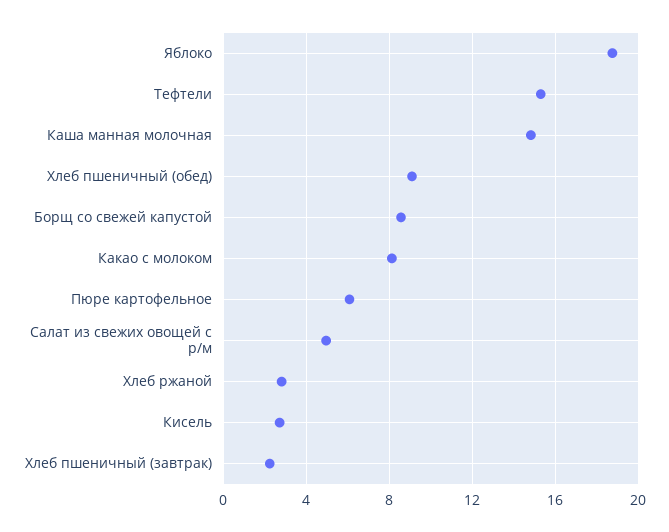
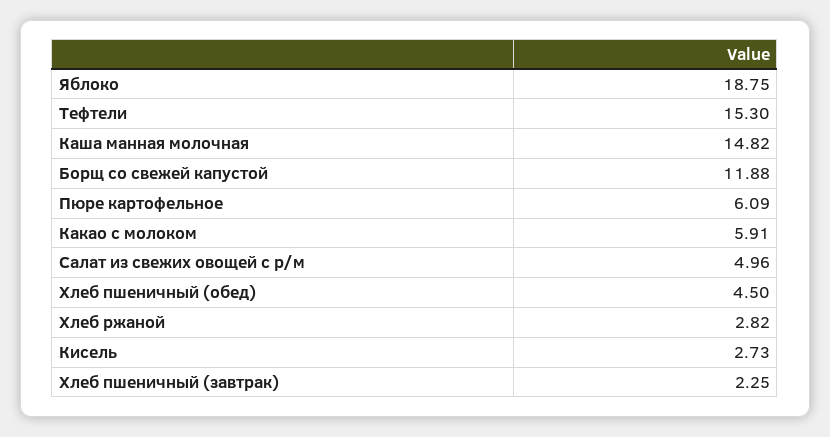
Хлеб пшеничный (обед): 9 -> 4.5
Борщ со свежей капустой: 8.5 -> 11.88
Какао с молоком: 8 -> 5.91

